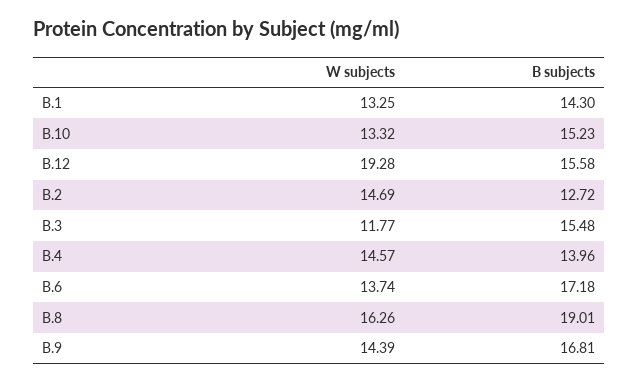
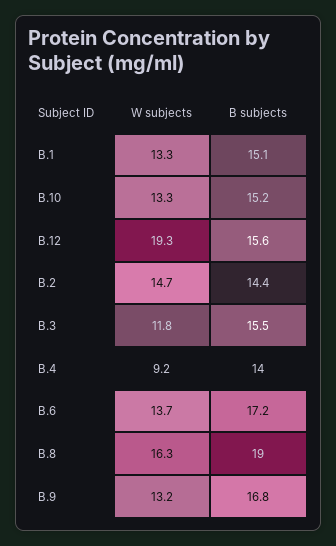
B subjects, B.1: 14.3 -> 15.1
B subjects, B.2: 12.72 -> 14.4
W subjects, B.4: 14.57 -> 9.2
W subjects, B.9: 14.39 -> 13.2

